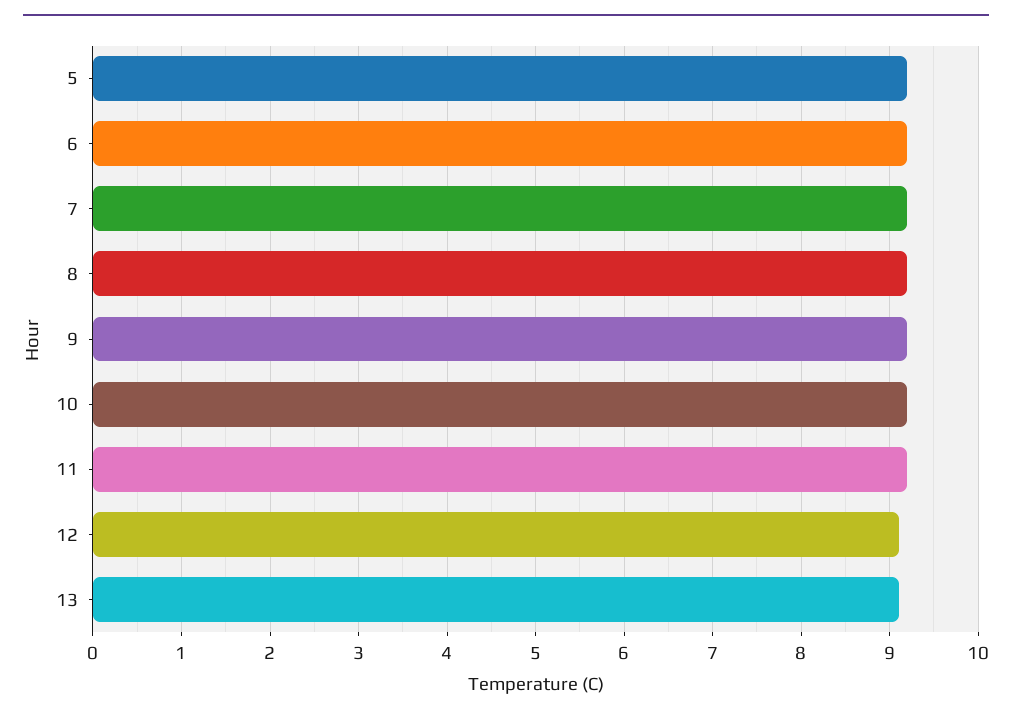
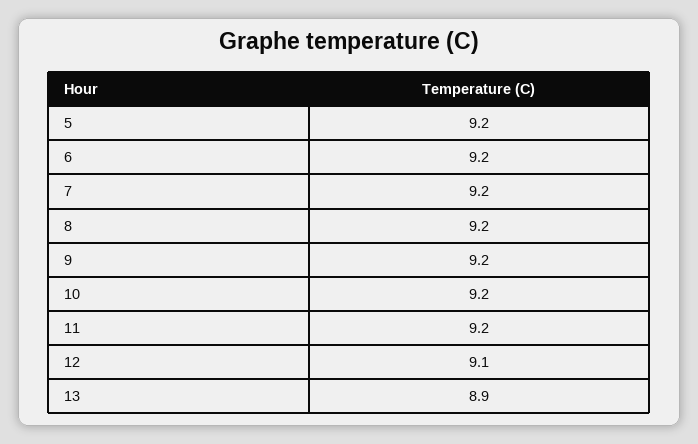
13: 9.1 -> 8.9

